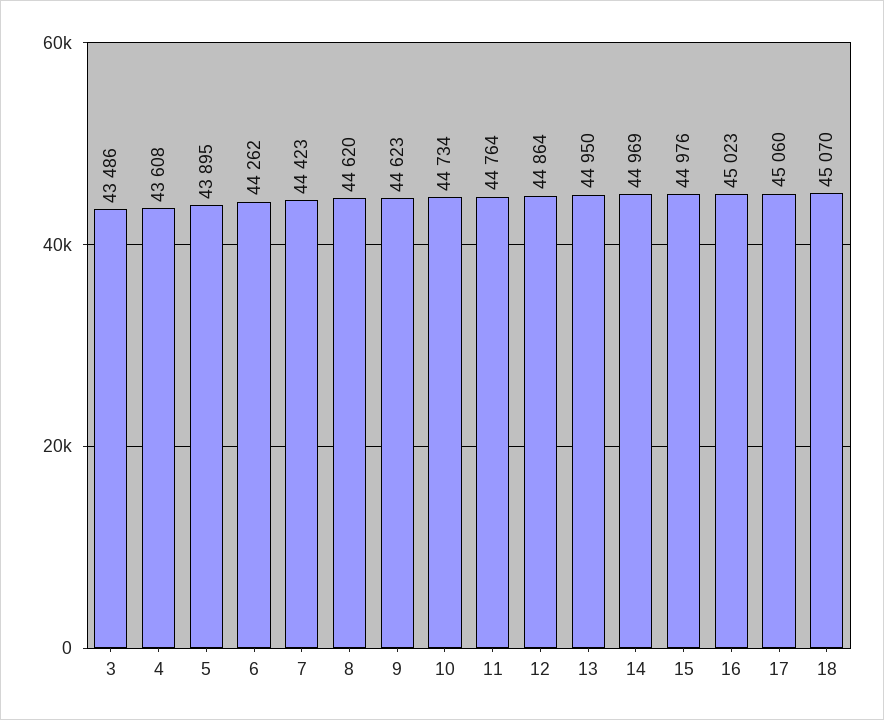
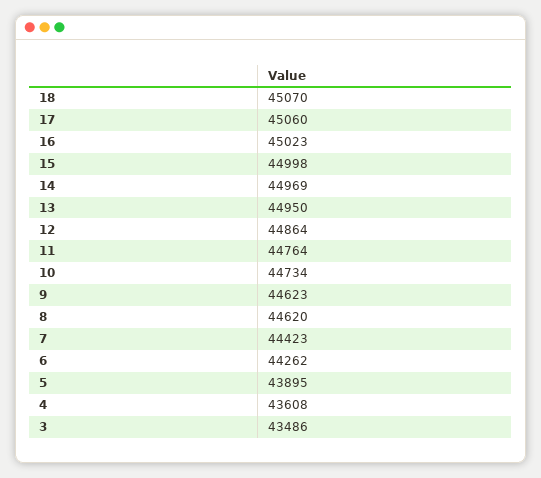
15: 44976 -> 44998

